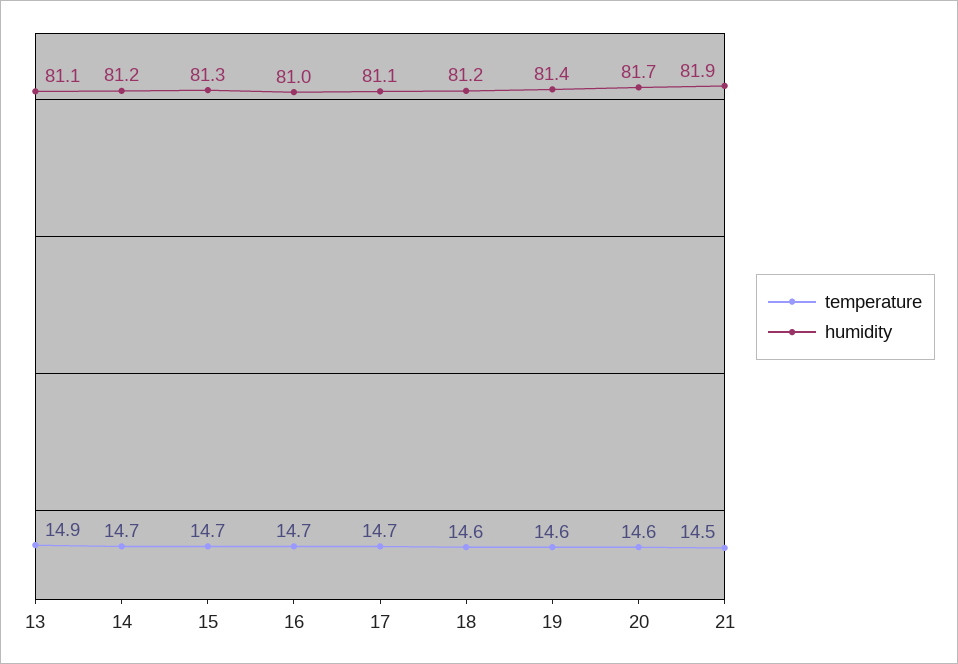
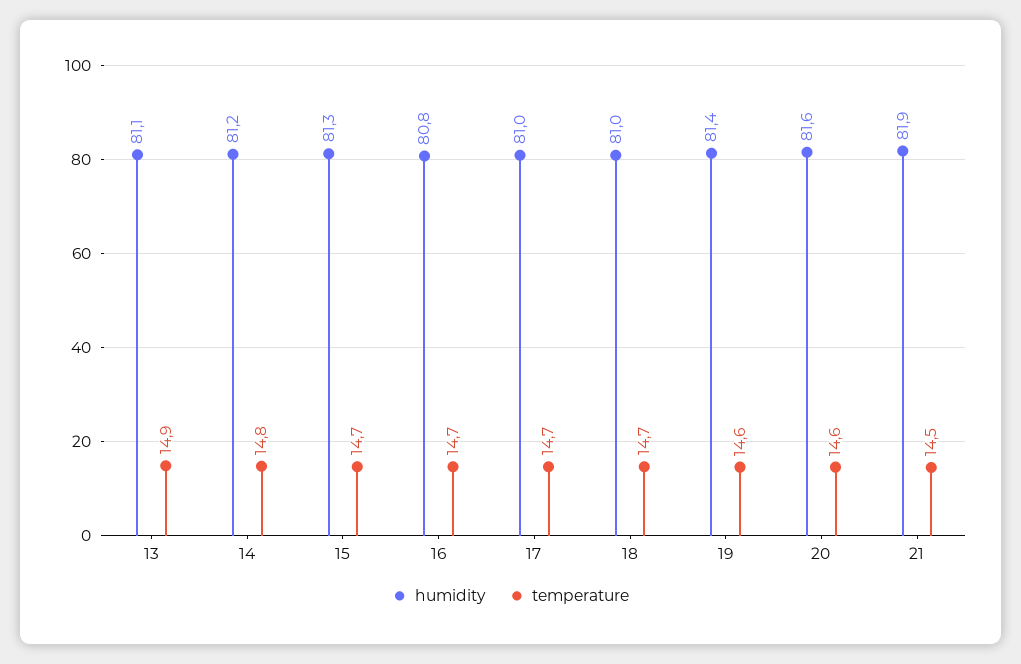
temperature, 14: 14.7 -> 14.8
humidity, 16: 81 -> 80.8
humidity, 17: 81.1 -> 81
temperature, 18: 14.6 -> 14.7
humidity, 18: 81.2 -> 81
humidity, 20: 81.7 -> 81.6

